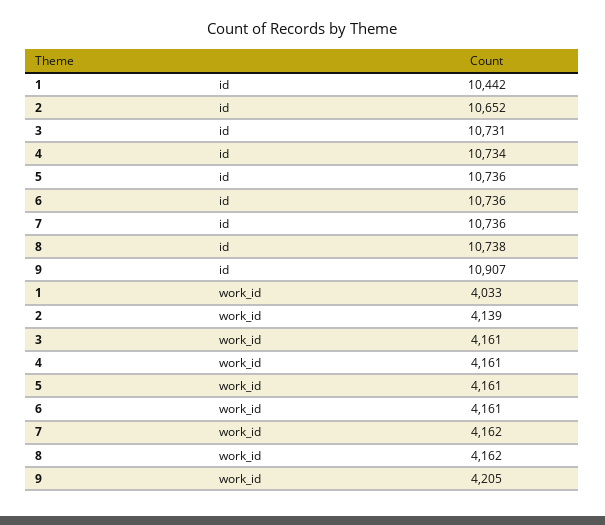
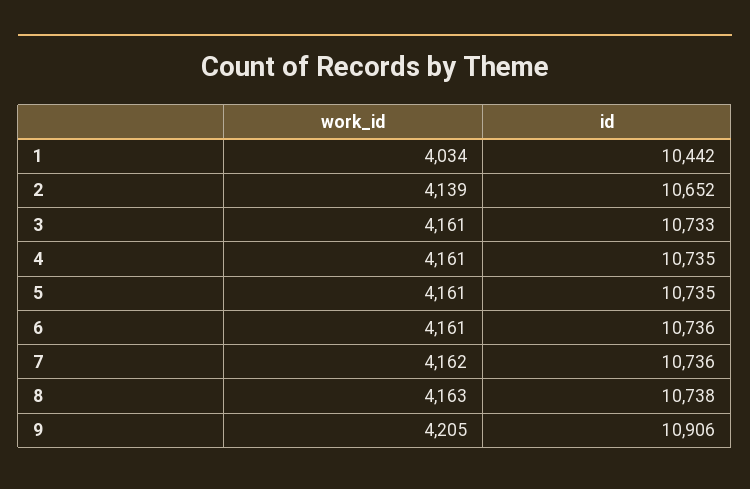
3, id: 10731 -> 10733
4, id: 10734 -> 10735
5, id: 10736 -> 10735
9, id: 10907 -> 10906
1, work_id: 4033 -> 4034
8, work_id: 4162 -> 4163

